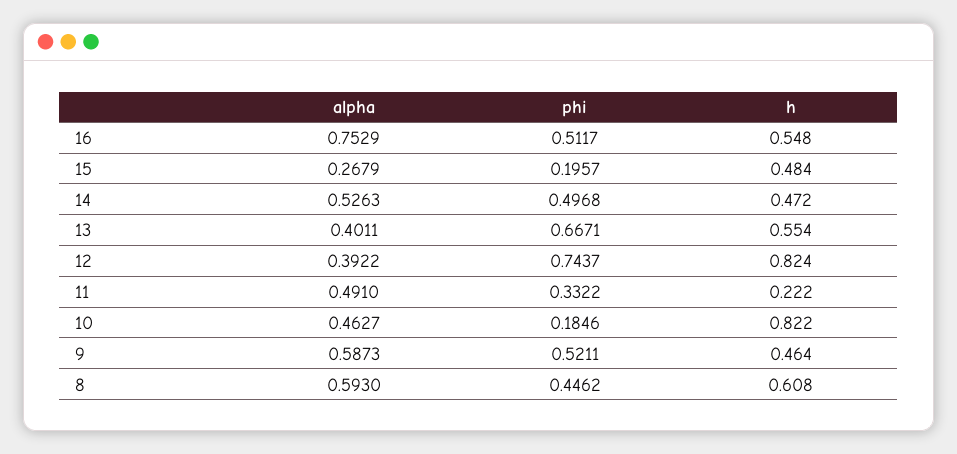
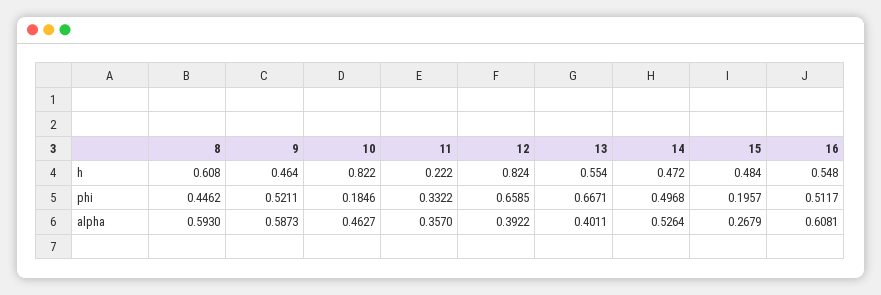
alpha, 16: 0.7529 -> 0.6081
alpha, 14: 0.5263 -> 0.5264
phi, 12: 0.7437 -> 0.6585
alpha, 11: 0.491 -> 0.357

